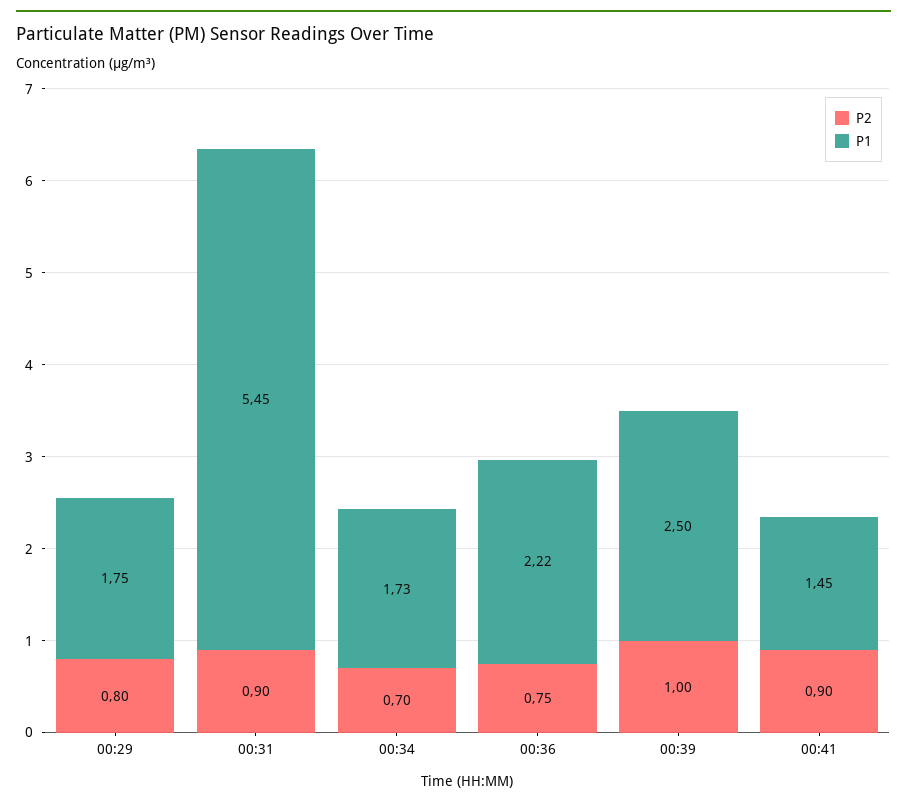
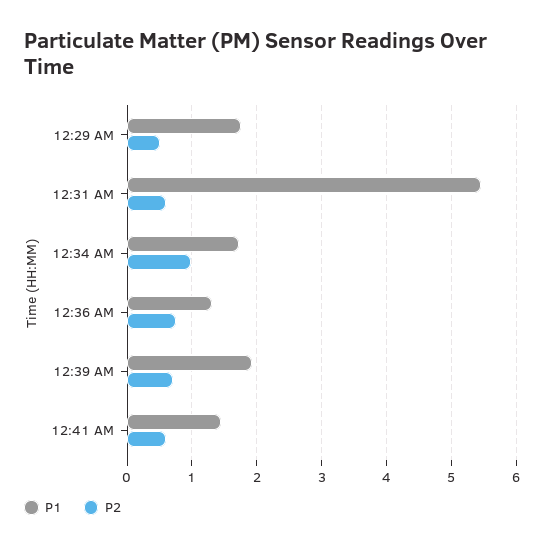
P2, 00:29: 0.8 -> 0.5
P2, 00:31: 0.9 -> 0.6
P2, 00:34: 0.7 -> 1
P1, 00:36: 2.22 -> 1.3
P2, 00:39: 1 -> 0.7
P1, 00:39: 2.5 -> 1.9
P2, 00:41: 0.9 -> 0.6

